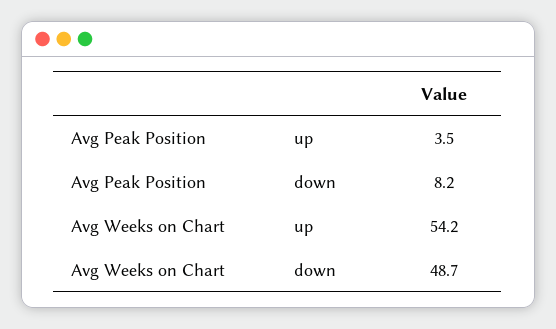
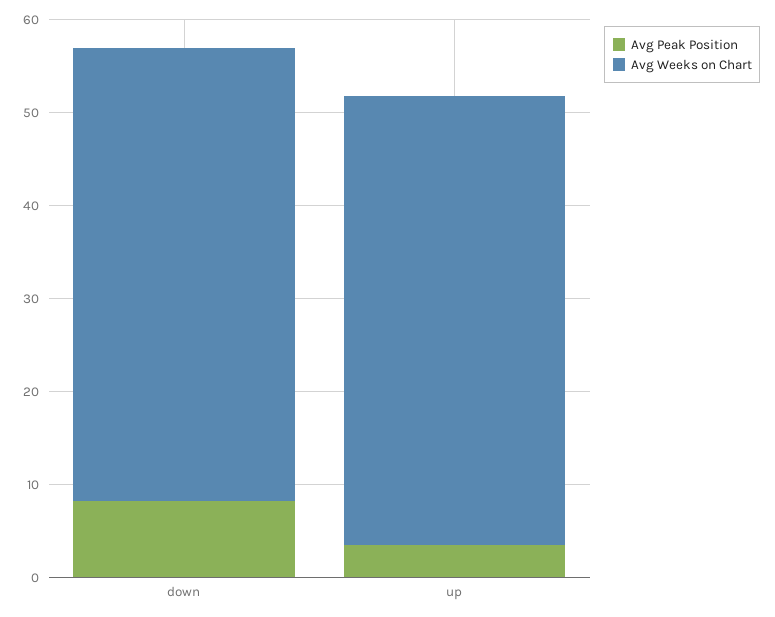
Avg Weeks on Chart, up: 54.2 -> 48

